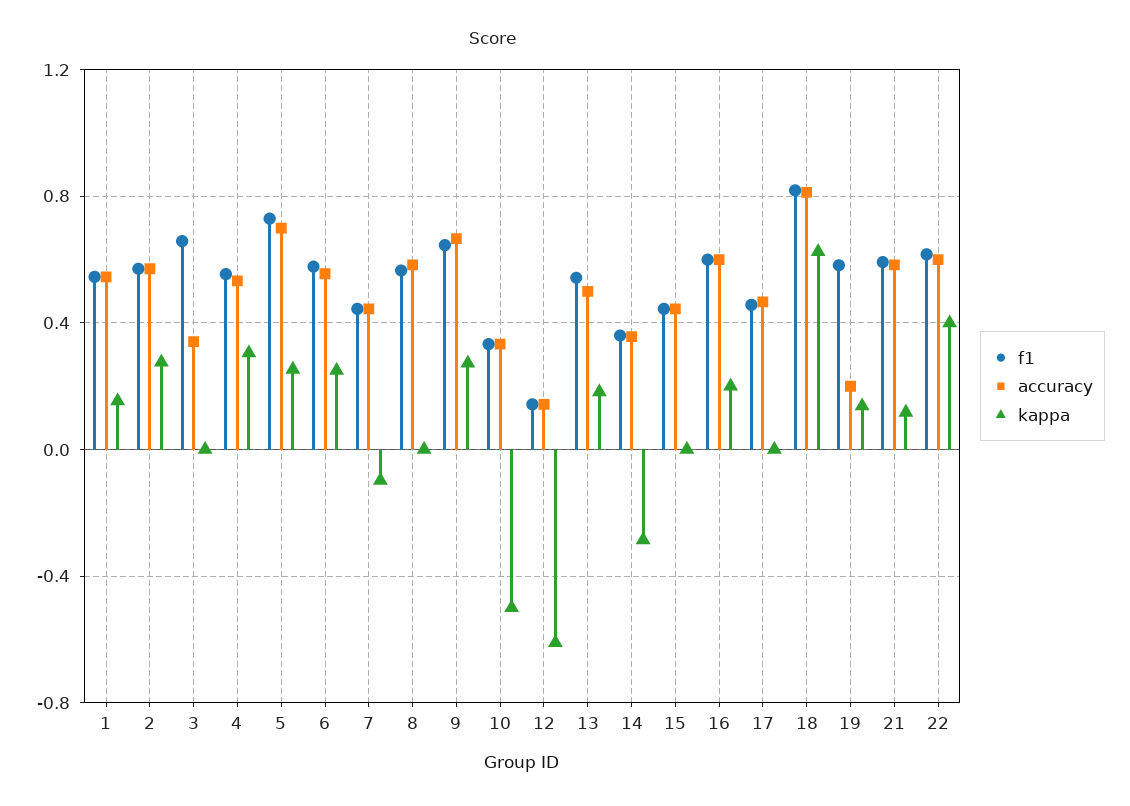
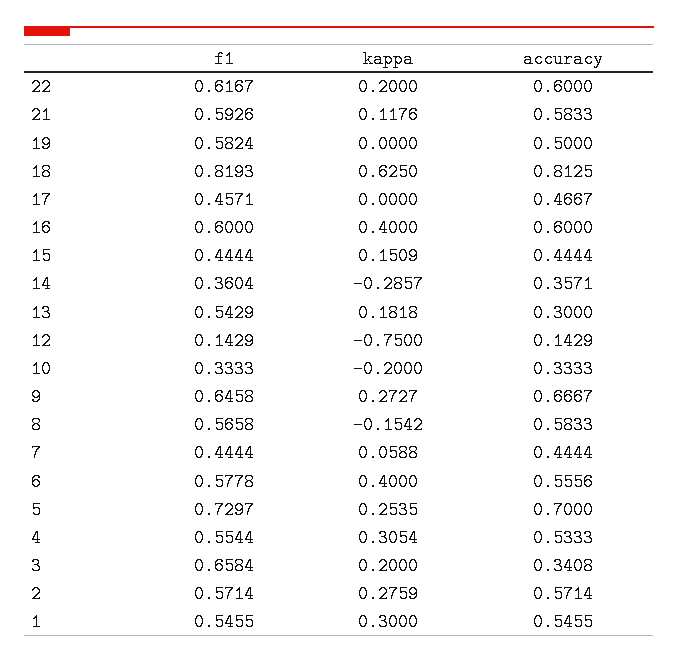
kappa, 1: 0.15 -> 0.3
kappa, 3: 0 -> 0.2
kappa, 6: 0.25 -> 0.4
kappa, 7: -0.1 -> 0.0588
kappa, 8: 0 -> -0.1542
kappa, 10: -0.5 -> -0.2
kappa, 12: -0.6 -> -0.75
accuracy, 13: 0.5 -> 0.3
kappa, 15: 0 -> 0.1509
kappa, 16: 0.2 -> 0.4
accuracy, 19: 0.2 -> 0.5
kappa, 19: 0.15 -> 0
kappa, 22: 0.4 -> 0.2

